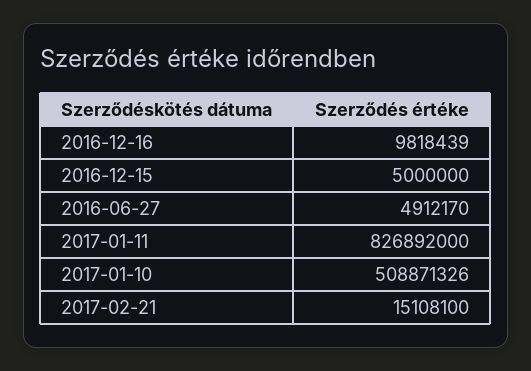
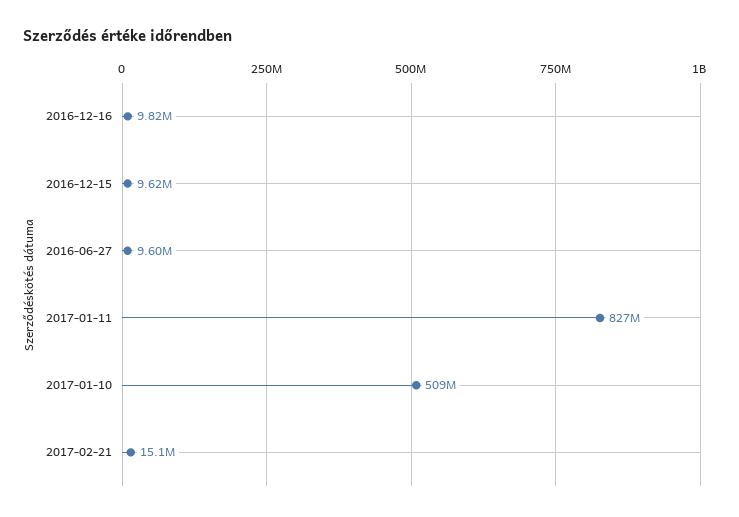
2016-12-15: 5000000 -> 9620000
2016-06-27: 4912170 -> 9600000

